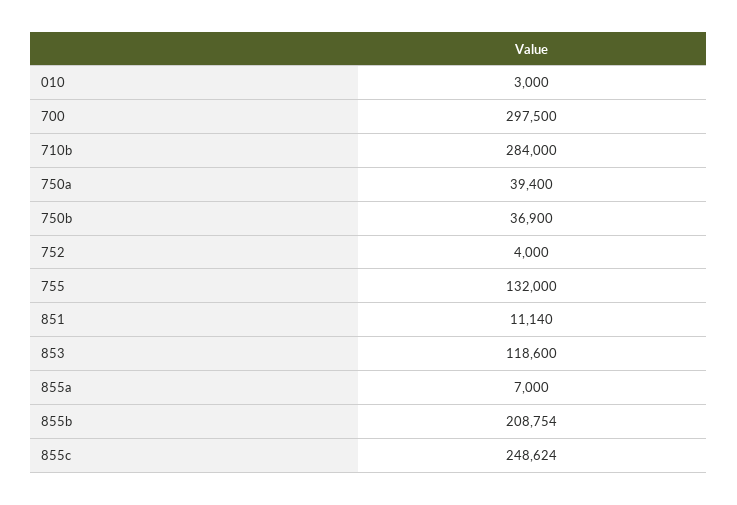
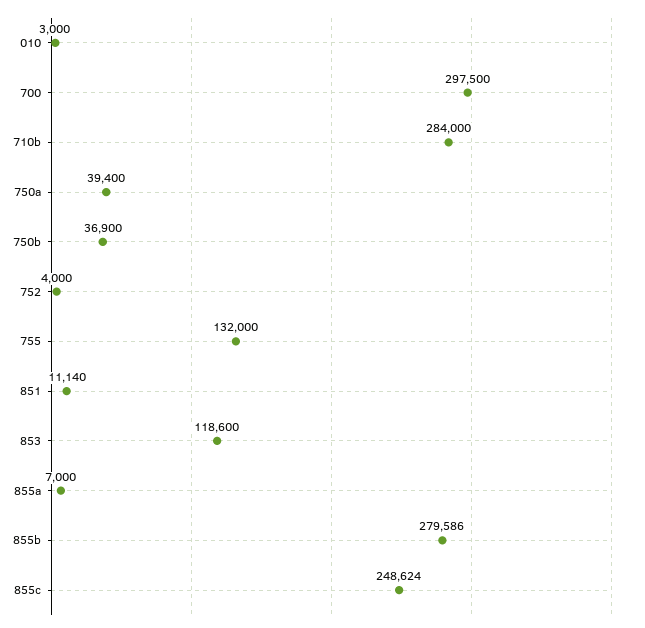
855b: 208754 -> 279586

